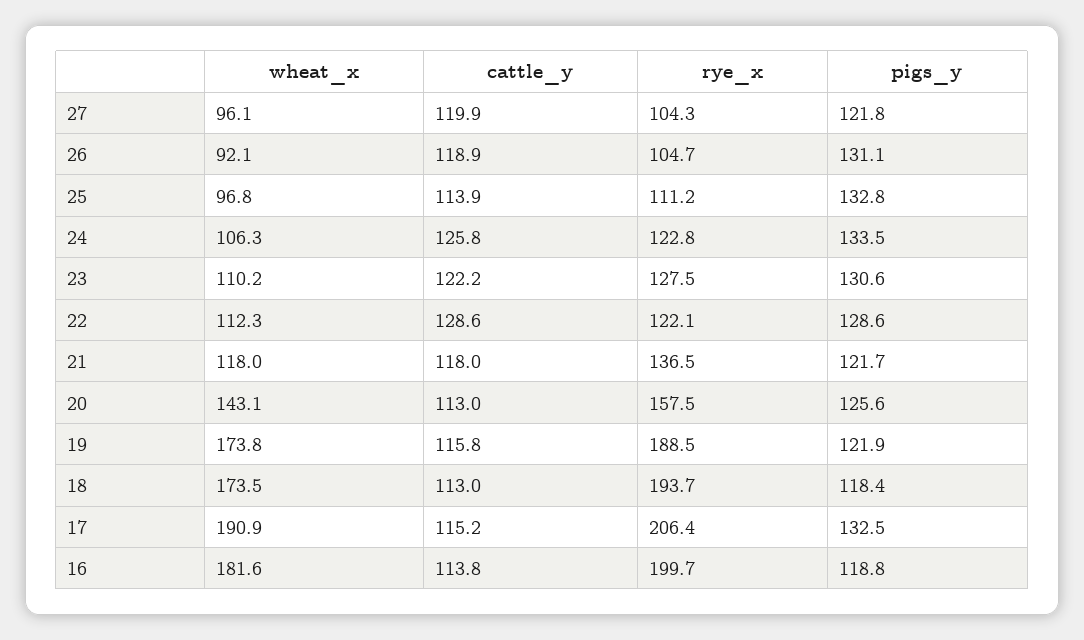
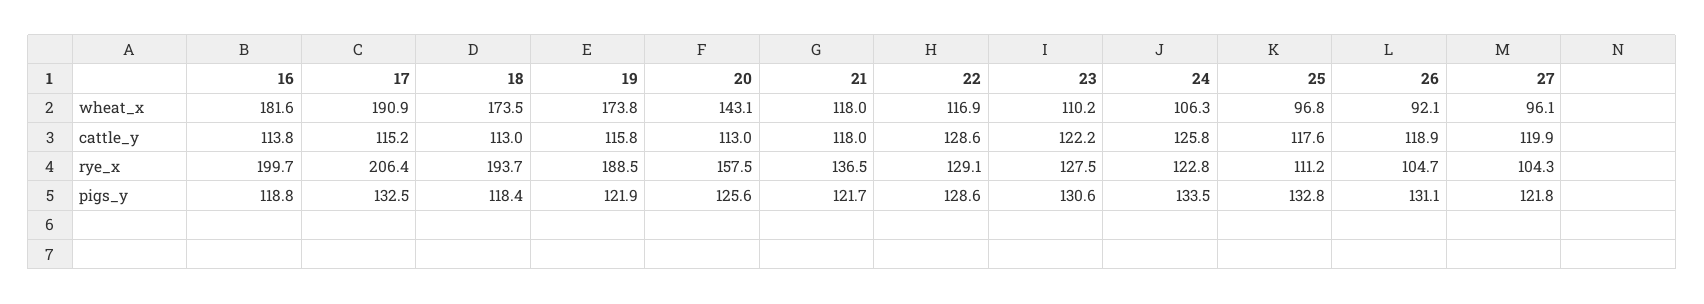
cattle_y, 25: 113.9 -> 117.6
wheat_x, 22: 112.3 -> 116.9
rye_x, 22: 122.1 -> 129.1

